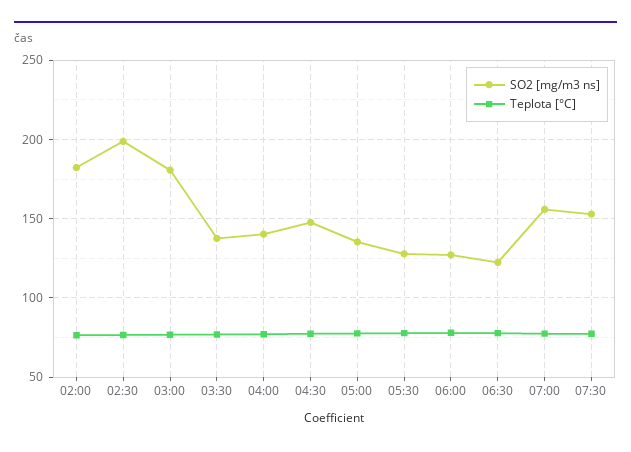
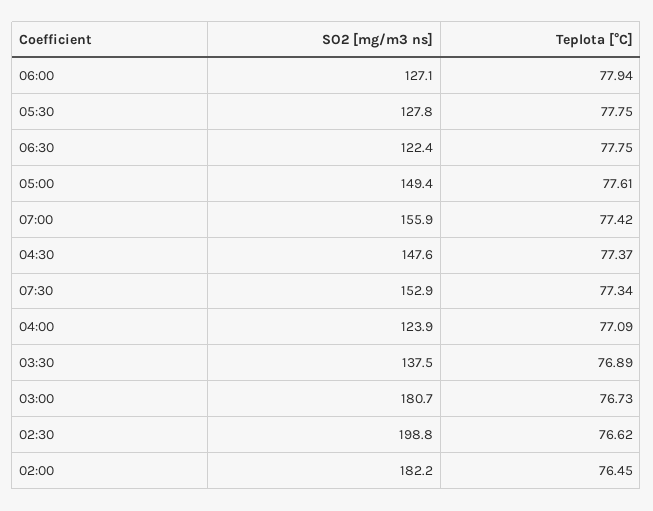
SO2 [mg/m3 ns], 04:00: 140 -> 123.9
SO2 [mg/m3 ns], 05:00: 135 -> 149.4

